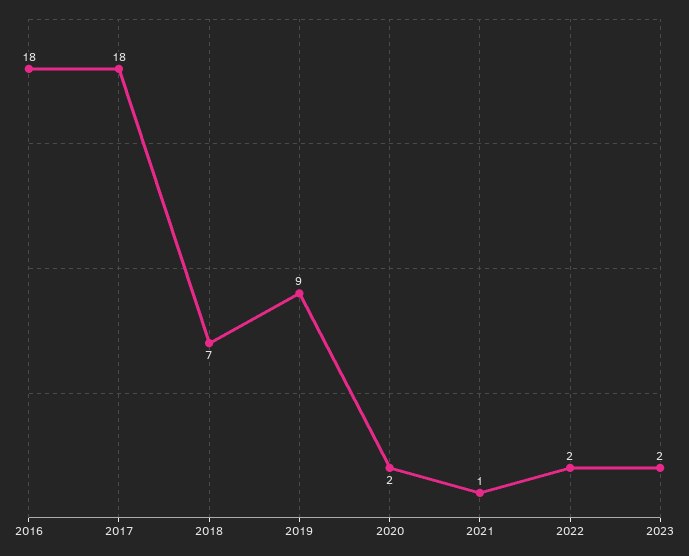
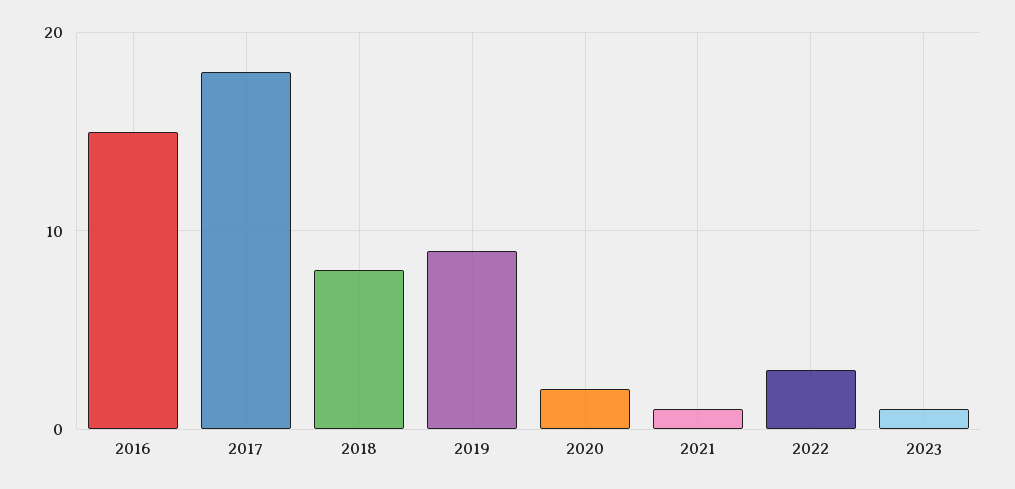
2016: 18 -> 15
2018: 7 -> 8
2022: 2 -> 3
2023: 2 -> 1

